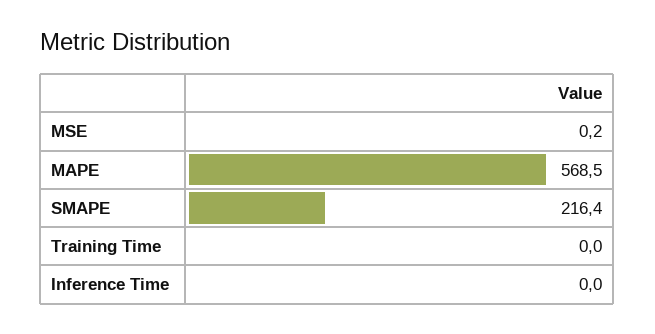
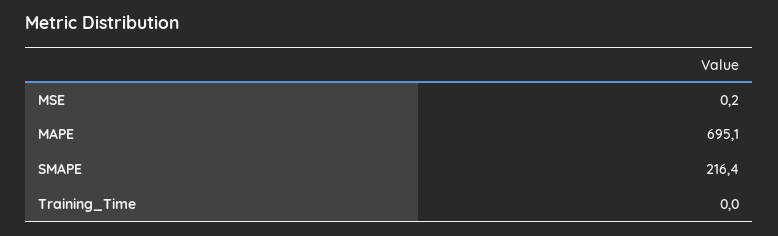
MAPE: 568.5 -> 695.1
Inference Time: 0 -> none

